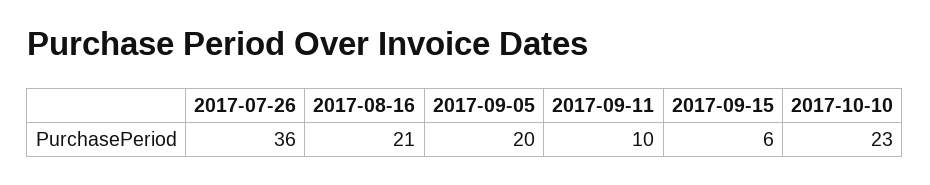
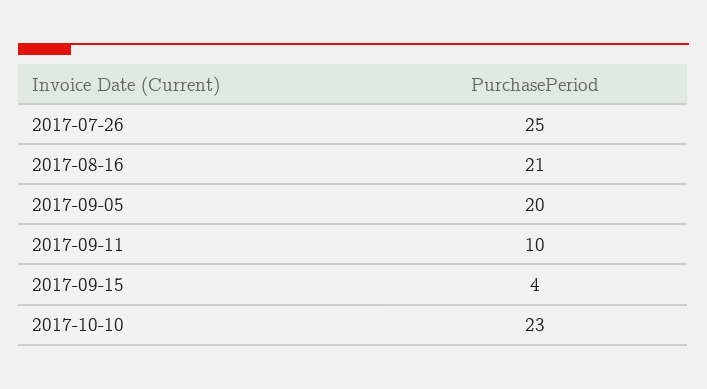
2017-07-26: 36 -> 25
2017-09-15: 6 -> 4

